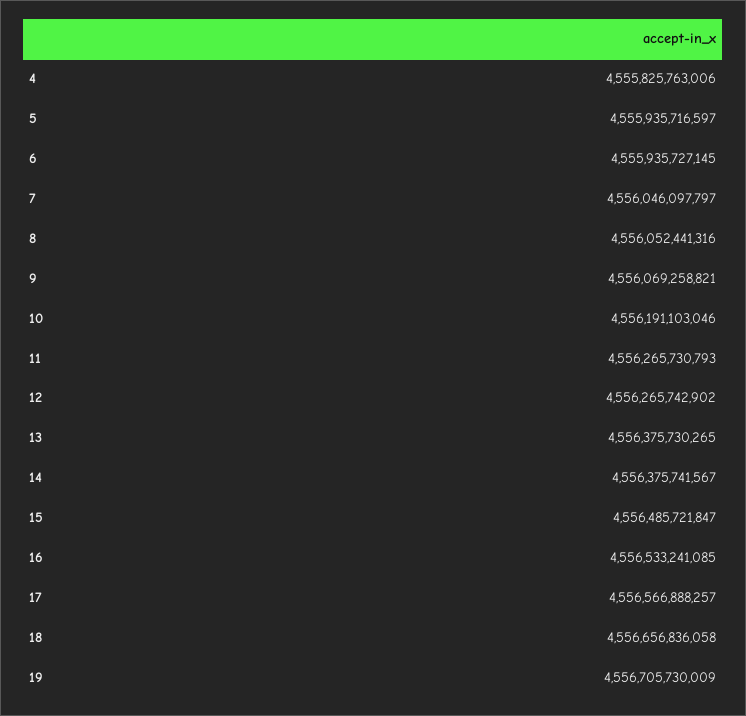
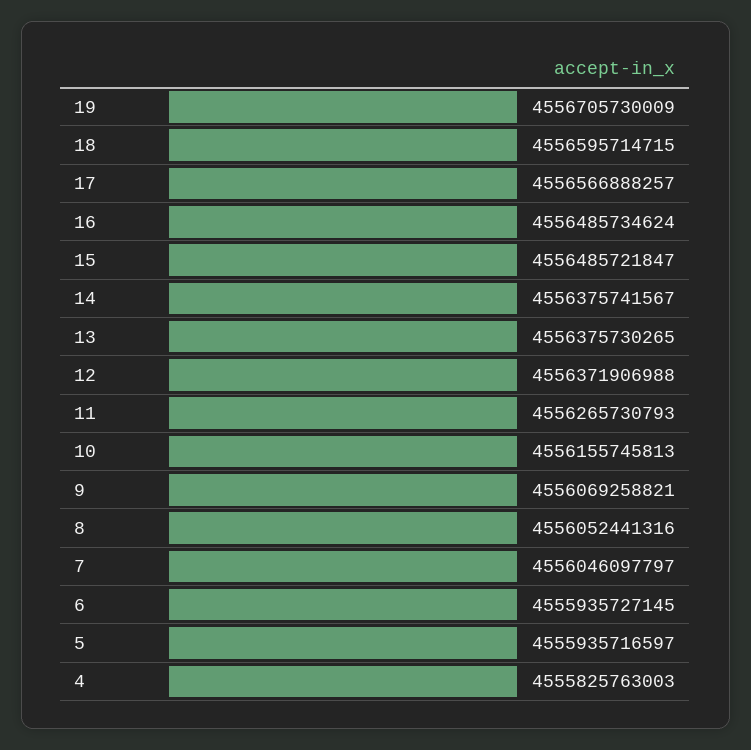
4: 4555825763006 -> 4555825763003
10: 4556191103046 -> 4556155745813
12: 4556265742902 -> 4556371906988
16: 4556533241085 -> 4556485734624
18: 4556656836058 -> 4556595714715

